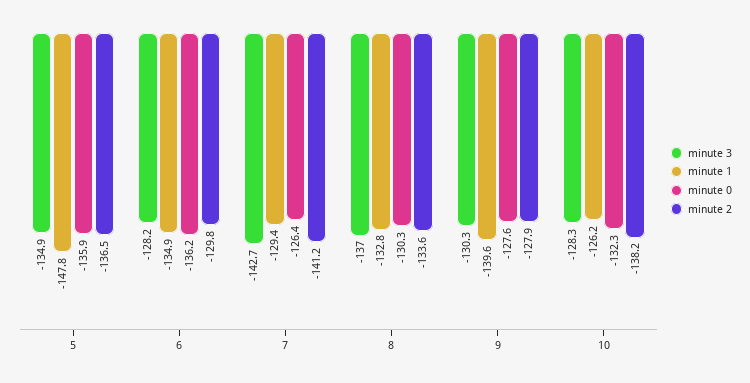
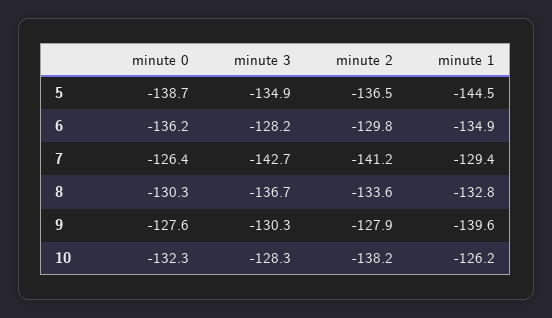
minute 1, 5: -147.8 -> -144.5
minute 0, 5: -135.9 -> -138.7
minute 3, 8: -137 -> -136.7

